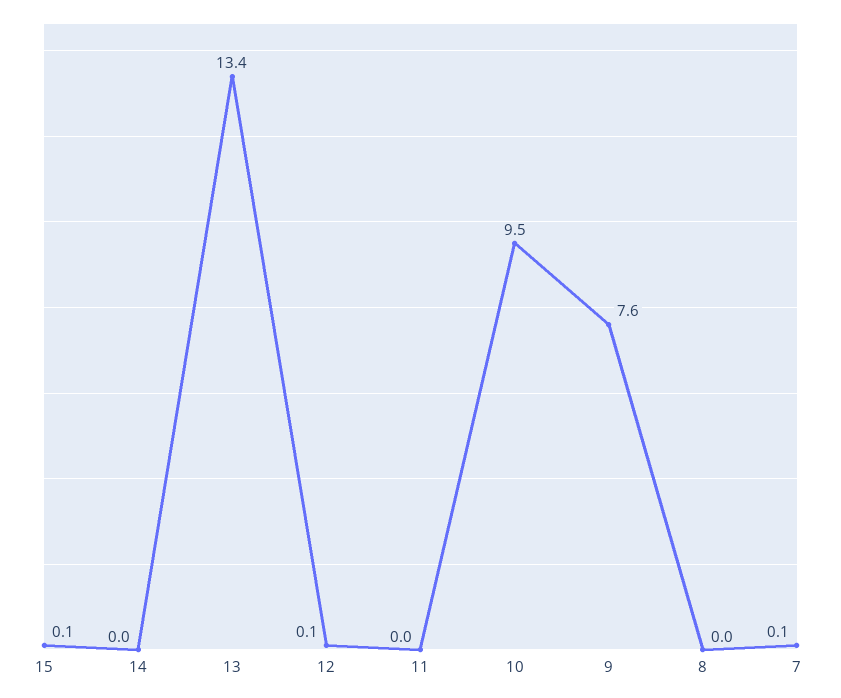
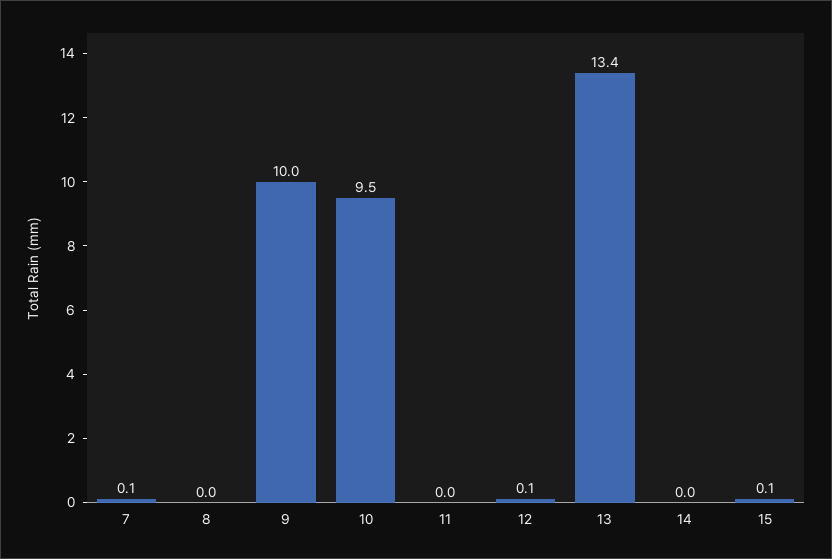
9: 7.6 -> 10

